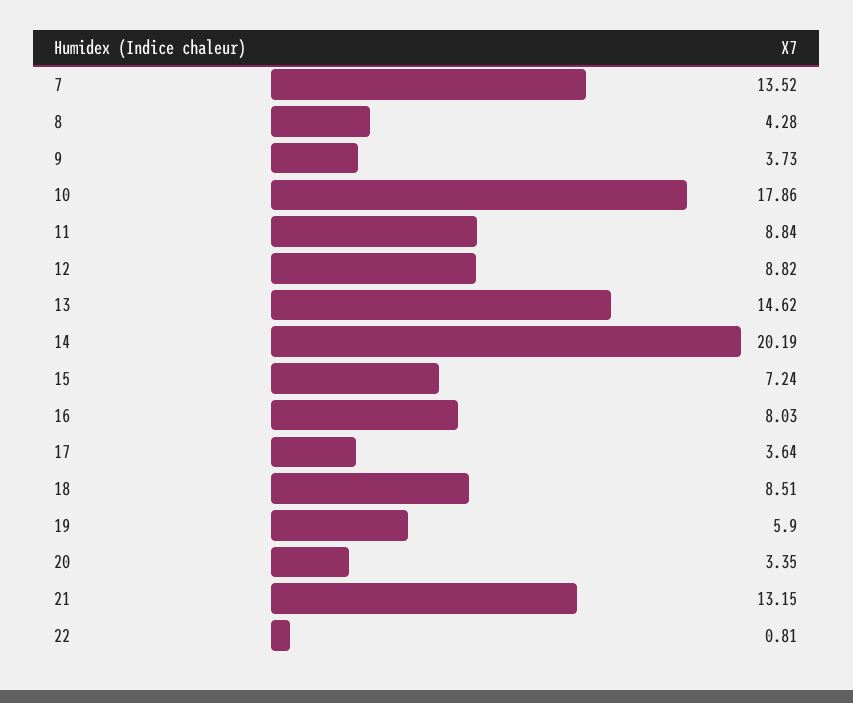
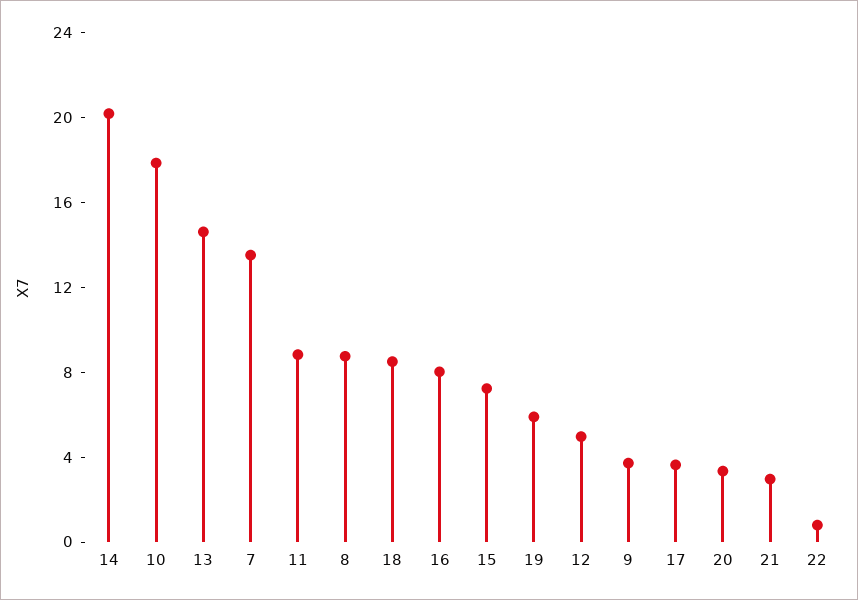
8: 4.28 -> 9
12: 8.82 -> 5
21: 13.15 -> 3

